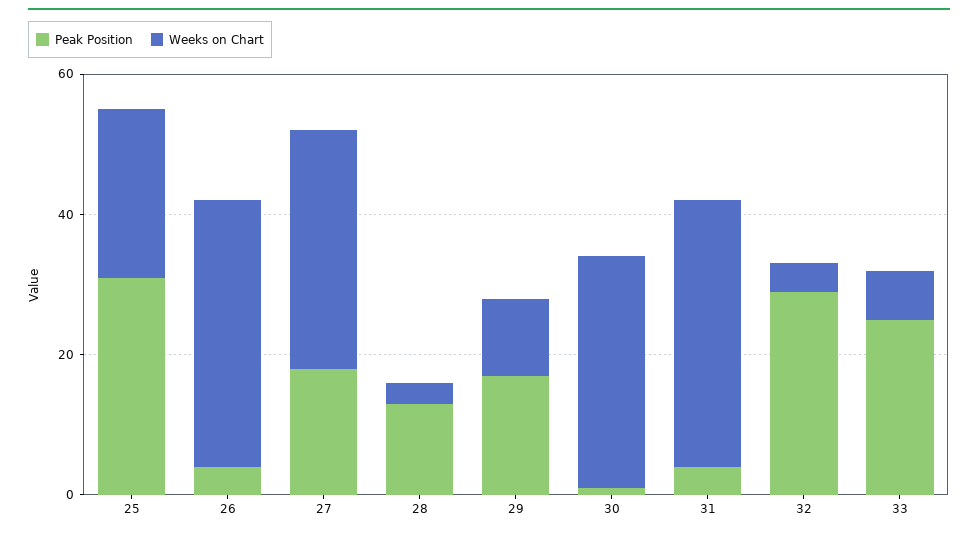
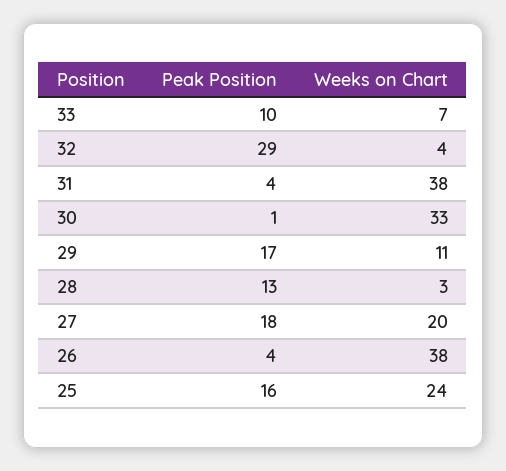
Peak Position, 25: 30 -> 16
Weeks on Chart, 27: 35 -> 20
Peak Position, 33: 25 -> 10

